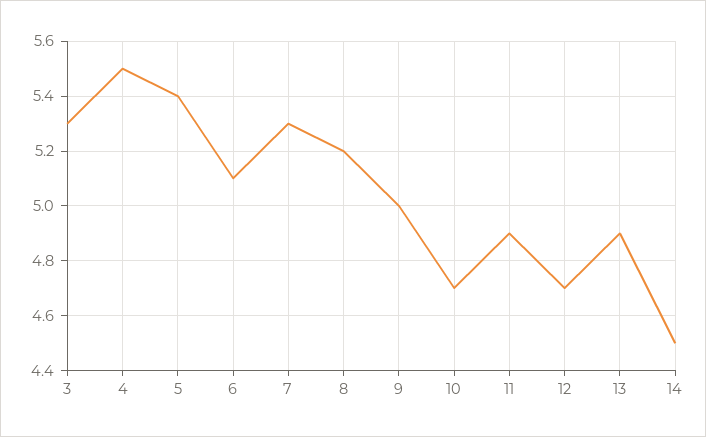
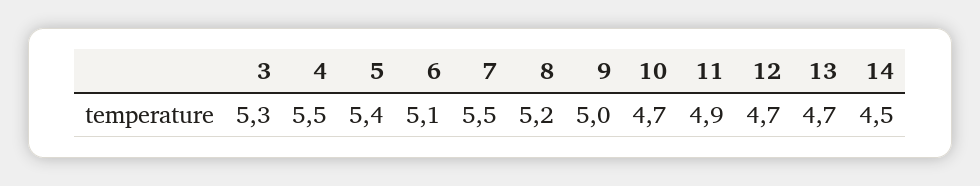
7: 5.3 -> 5.5
13: 4.9 -> 4.7

